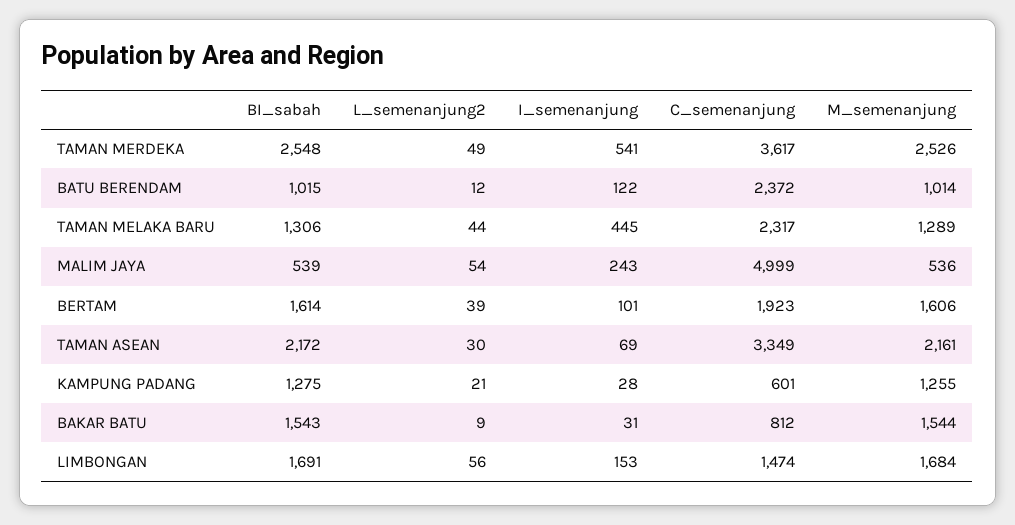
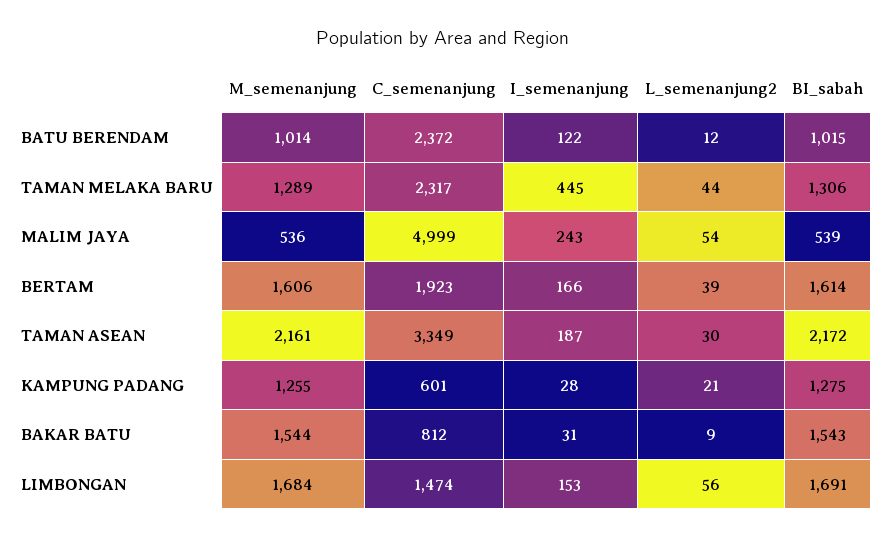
BI_sabah, TAMAN MERDEKA: 2548 -> none
L_semenanjung2, TAMAN MERDEKA: 49 -> none
I_semenanjung, TAMAN MERDEKA: 541 -> none
C_semenanjung, TAMAN MERDEKA: 3617 -> none
M_semenanjung, TAMAN MERDEKA: 2526 -> none
I_semenanjung, BERTAM: 101 -> 166
I_semenanjung, TAMAN ASEAN: 69 -> 187

